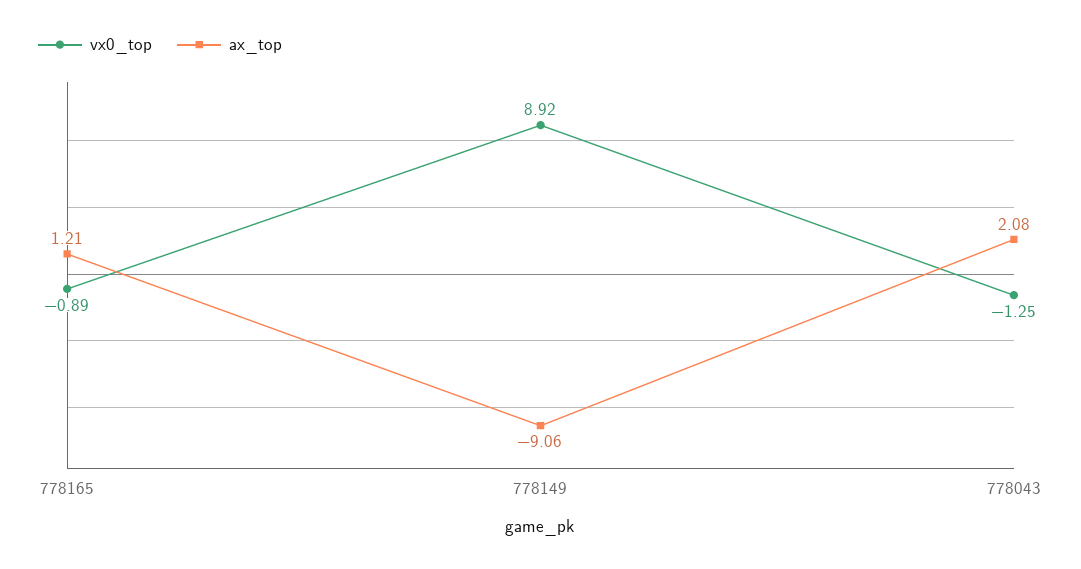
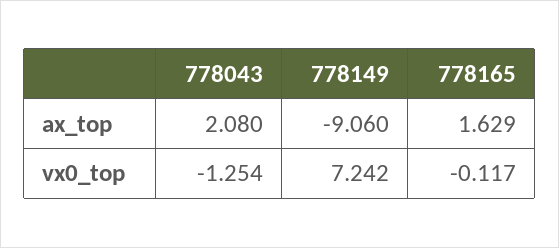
vx0_top, 778165: -0.89 -> -0.117
ax_top, 778165: 1.21 -> 1.629
vx0_top, 778149: 8.92 -> 7.242

